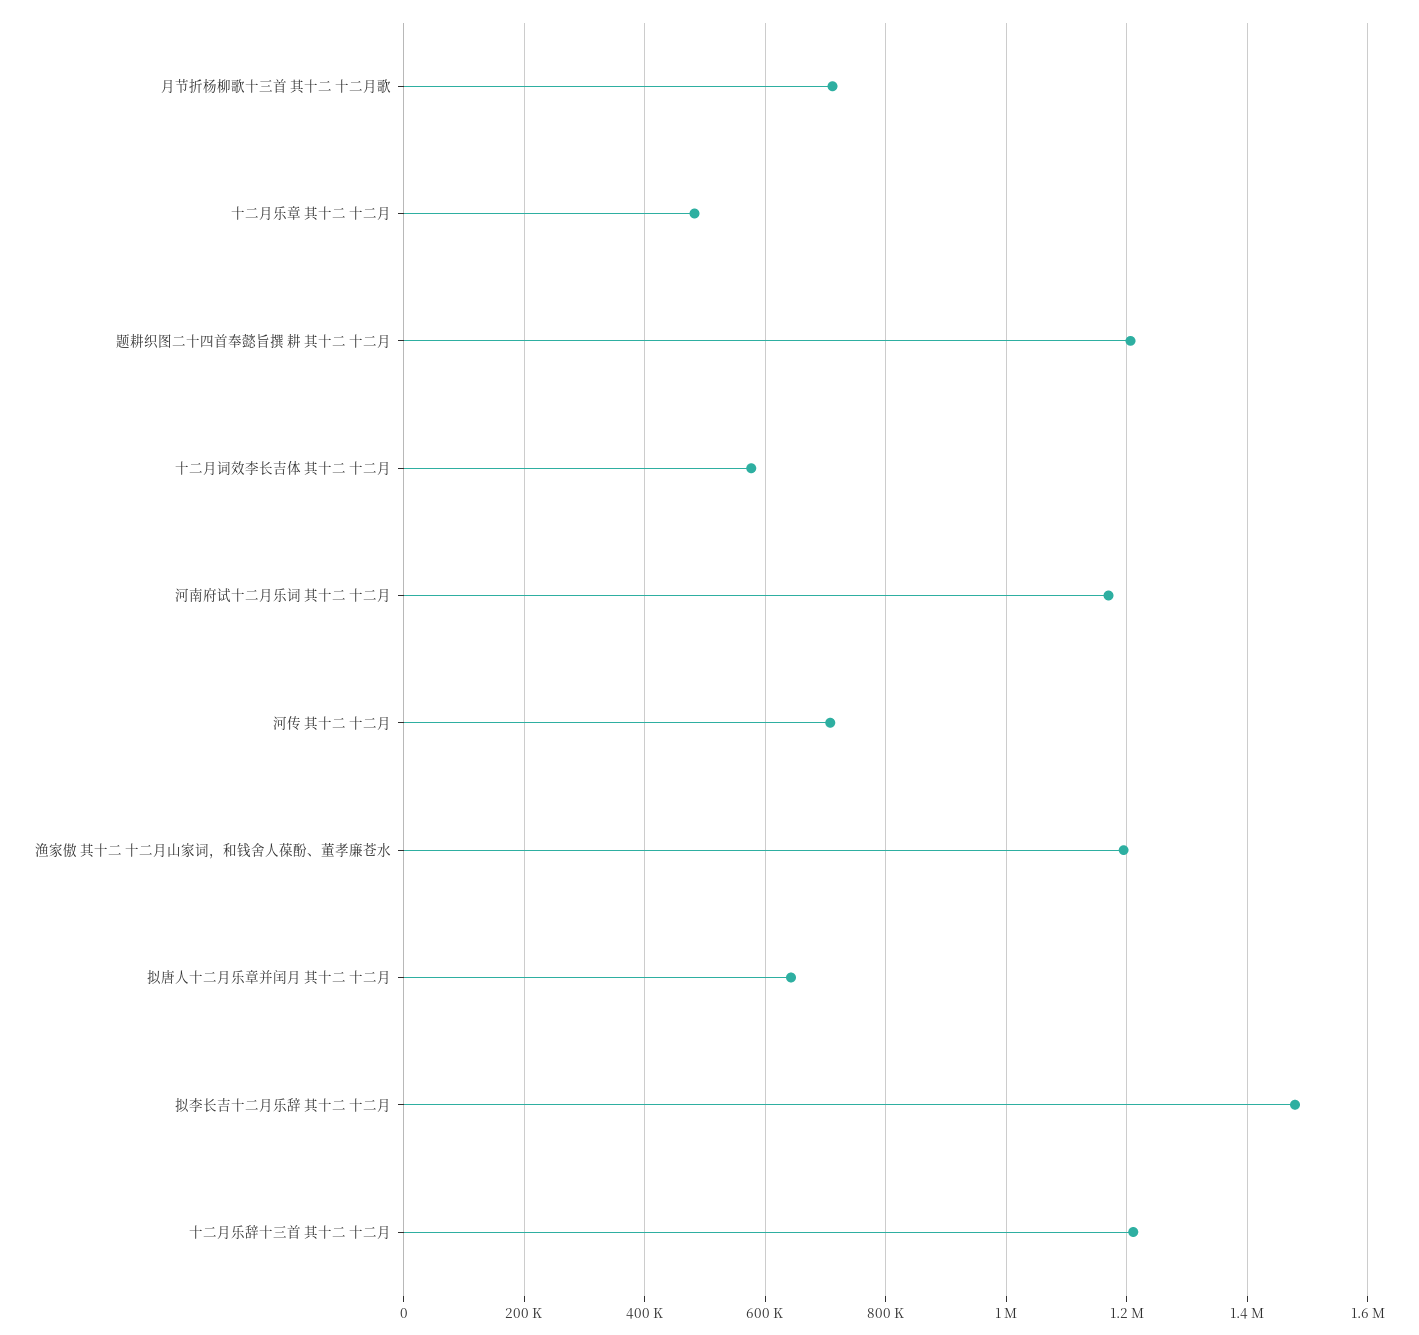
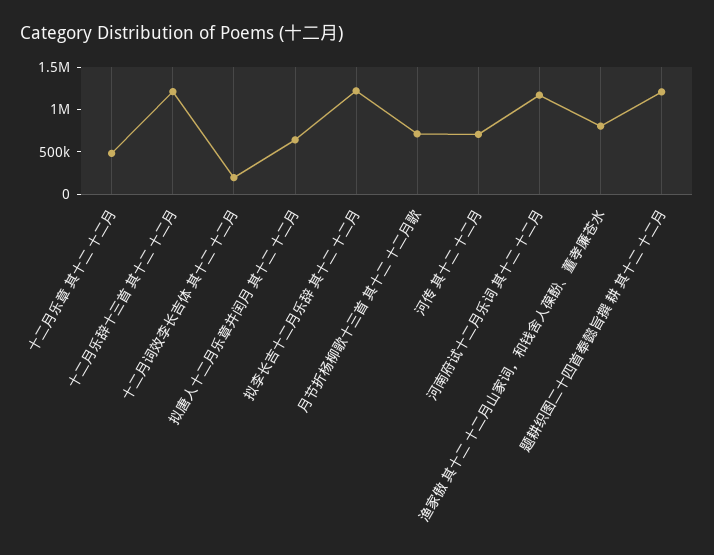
十二月词效李长吉体 其十二 十二月: 580000 -> 200000
渔家傲 其十二 十二月山家词，和钱舍人葆酚、董孝廉苍水: 1200000 -> 800000
拟李长吉十二月乐辞 其十二 十二月: 1480000 -> 1200000

